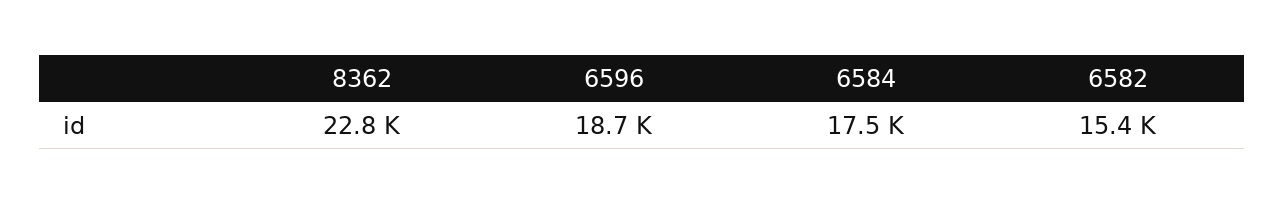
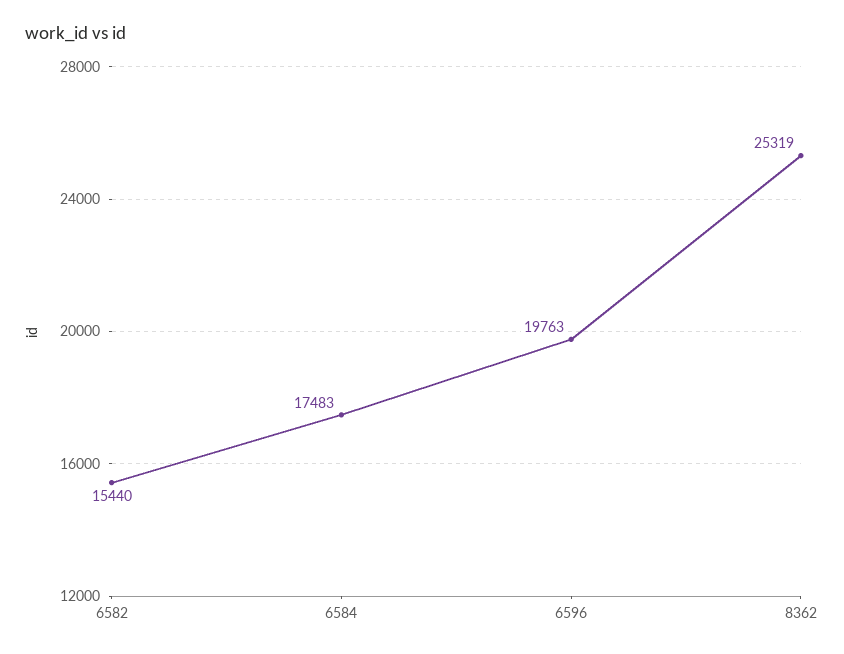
8362: 22800 -> 25319
6596: 18700 -> 19763

